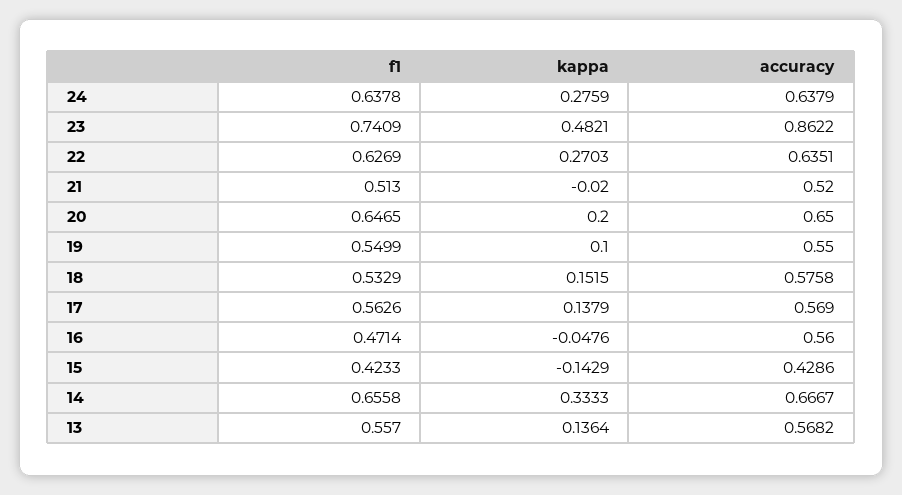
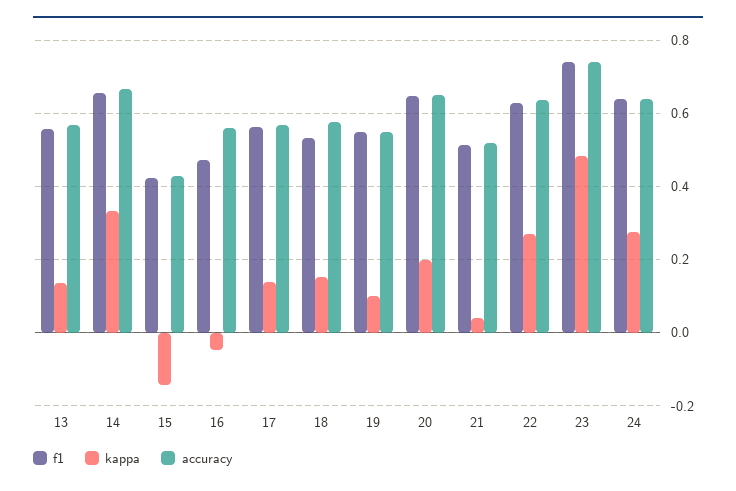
accuracy, 23: 0.8622 -> 0.74
kappa, 21: -0.02 -> 0.04

